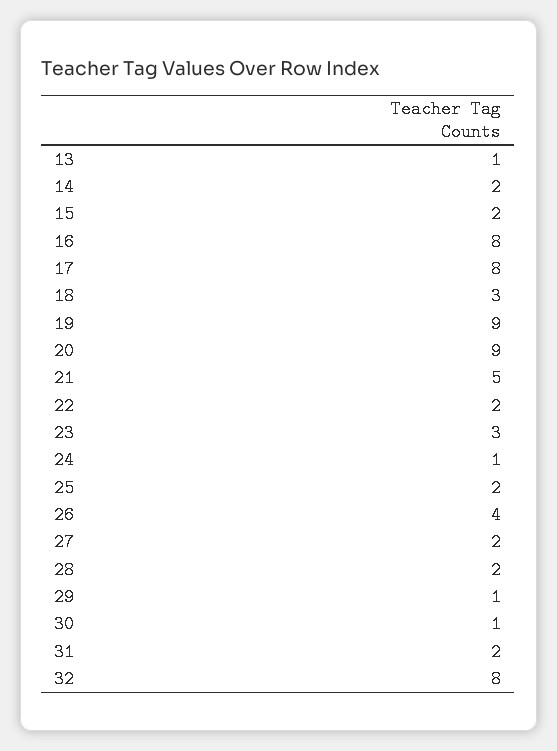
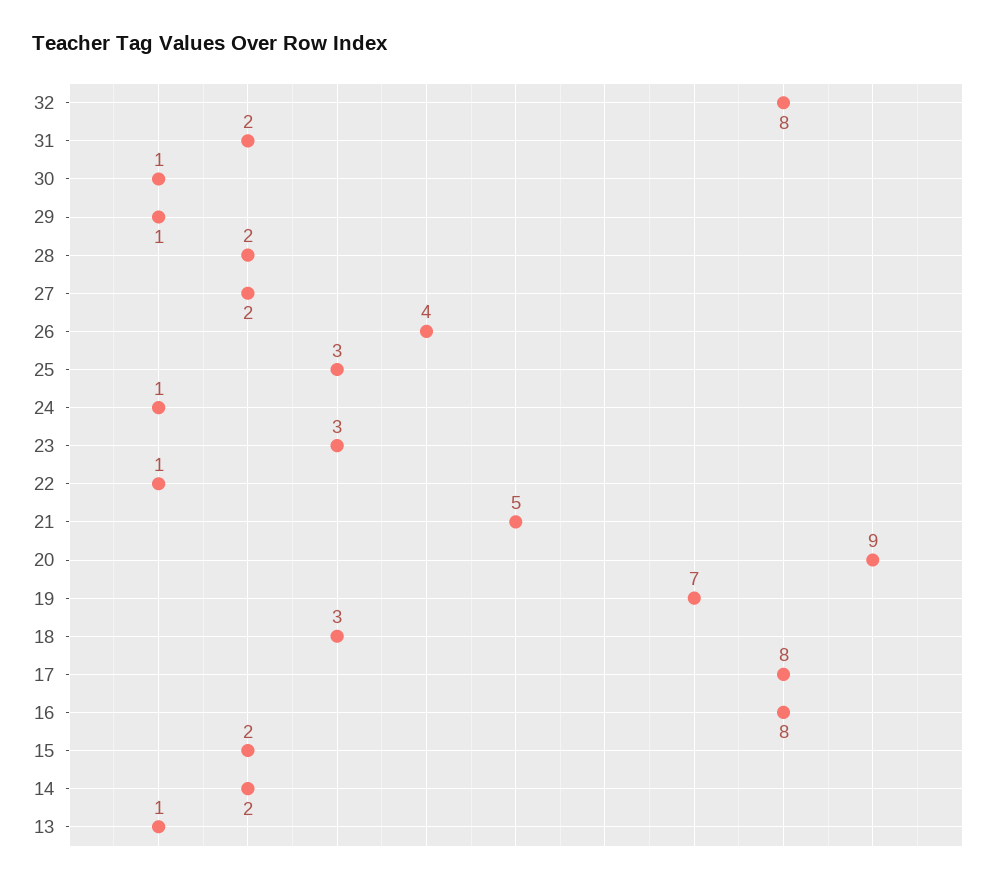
19: 9 -> 7
22: 2 -> 1
25: 2 -> 3

